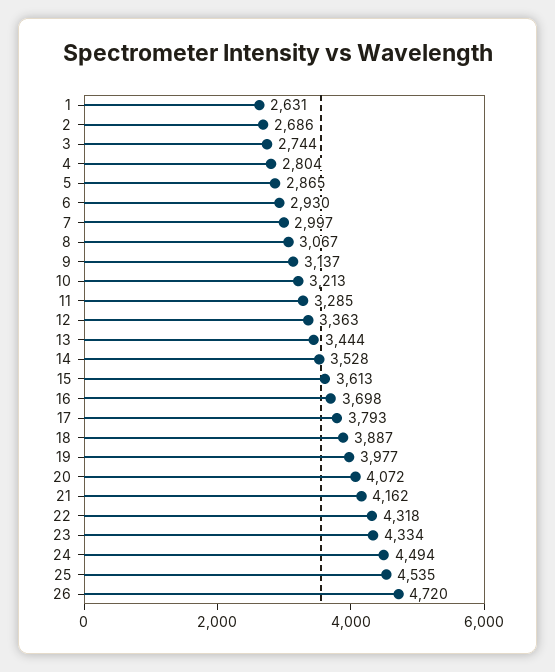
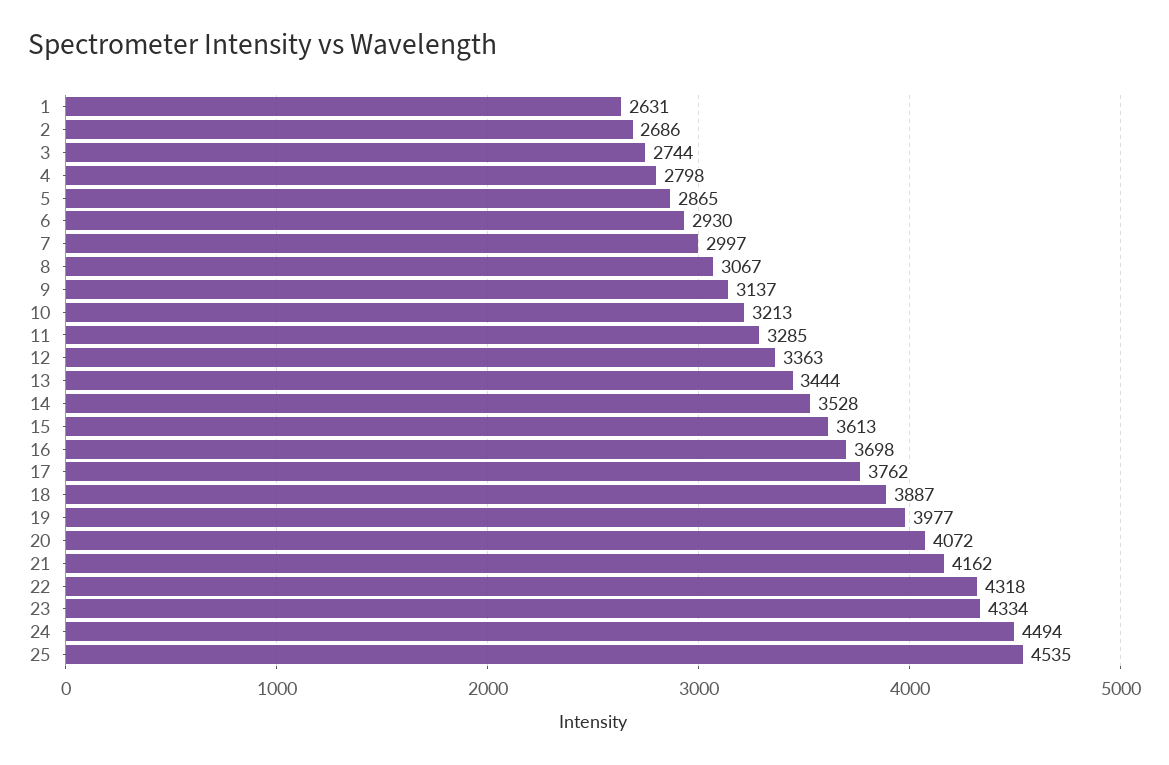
4: 2804 -> 2798
17: 3793 -> 3762
26: 4720 -> none

